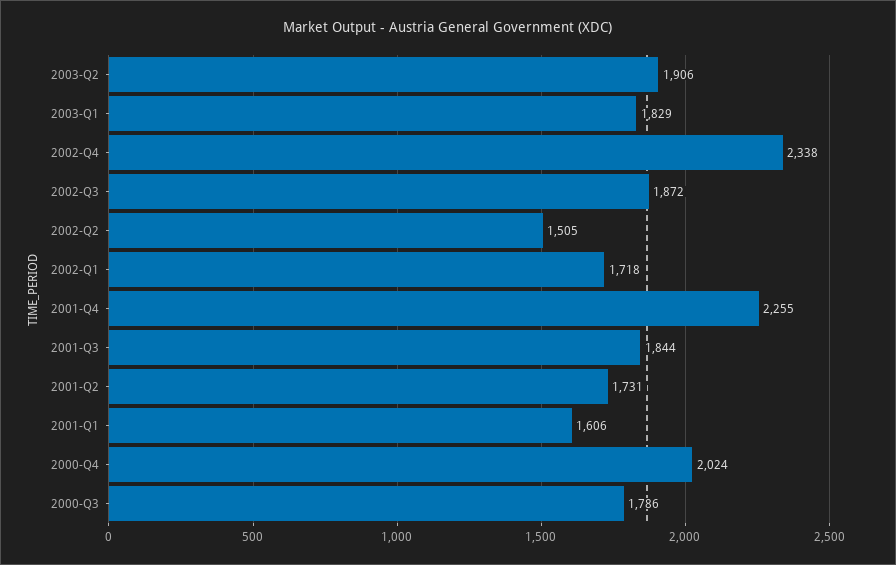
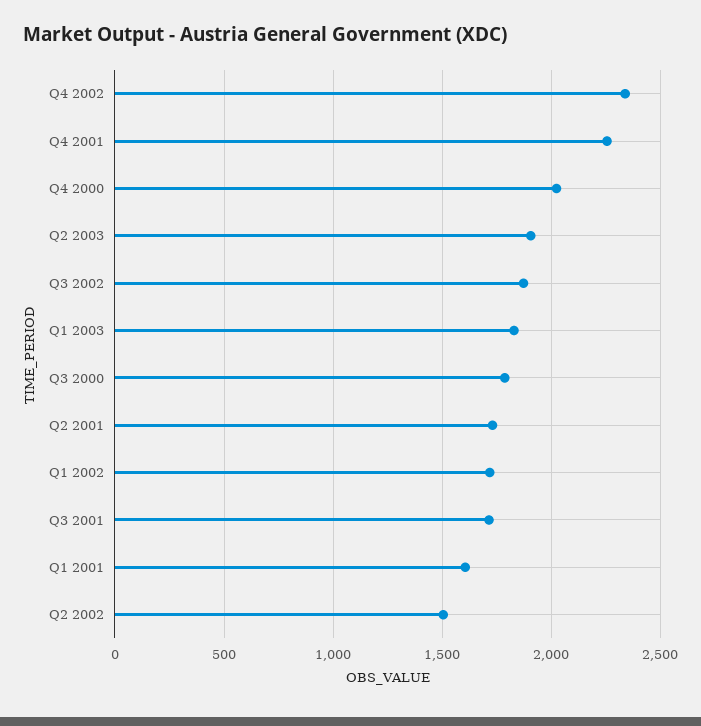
2001-Q3: 1844 -> 1700

